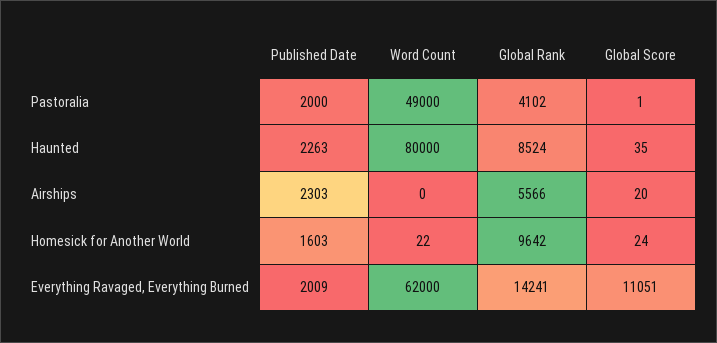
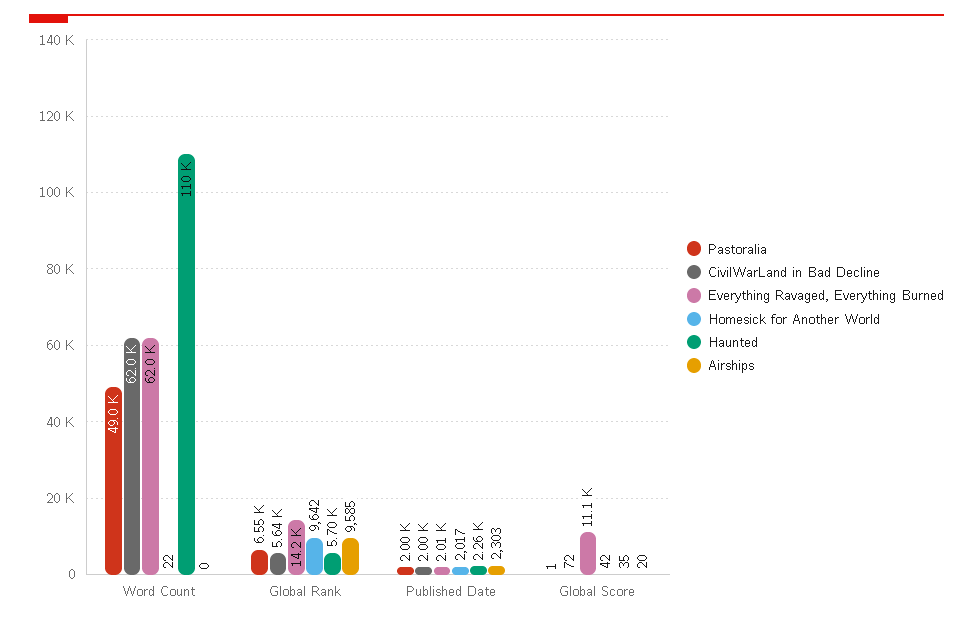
Pastoralia, Global Rank: 4102 -> 6550
Haunted, Word Count: 80000 -> 110000
Haunted, Global Rank: 8524 -> 5700
Airships, Global Rank: 5566 -> 9585
Homesick for Another World, Published Date: 1603 -> 2017
Homesick for Another World, Global Score: 24 -> 42
CivilWarLand in Bad Decline, Word Count: none -> 62000
CivilWarLand in Bad Decline, Global Rank: none -> 5640
CivilWarLand in Bad Decline, Published Date: none -> 2000
CivilWarLand in Bad Decline, Global Score: none -> 72

